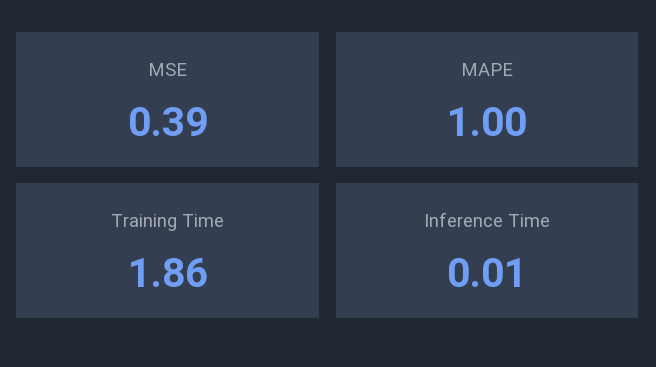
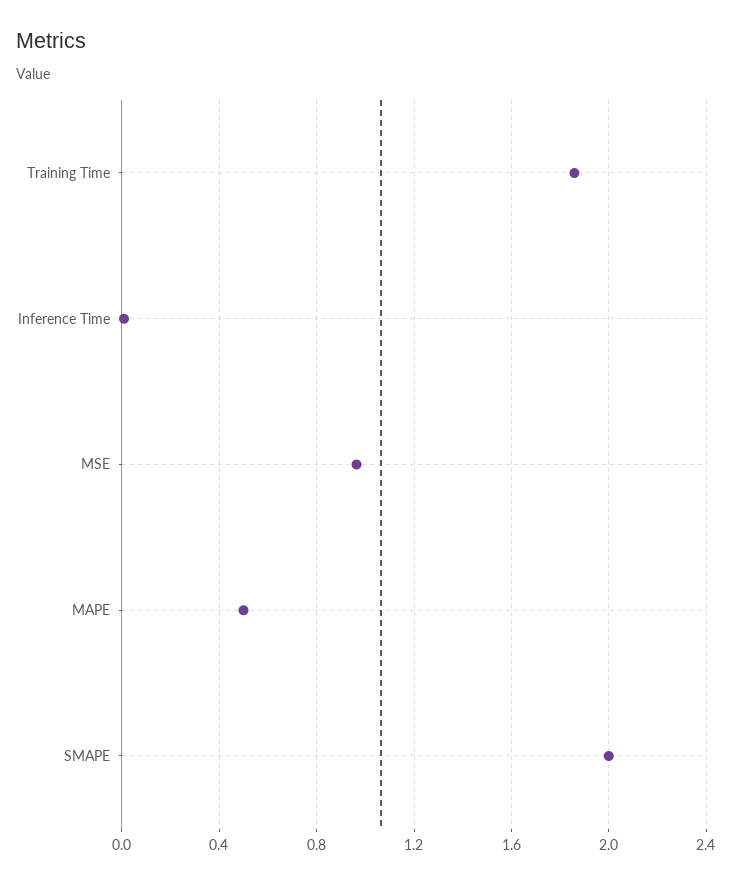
MSE: 0.39 -> 0.95
MAPE: 1 -> 0.5
SMAPE: none -> 2

